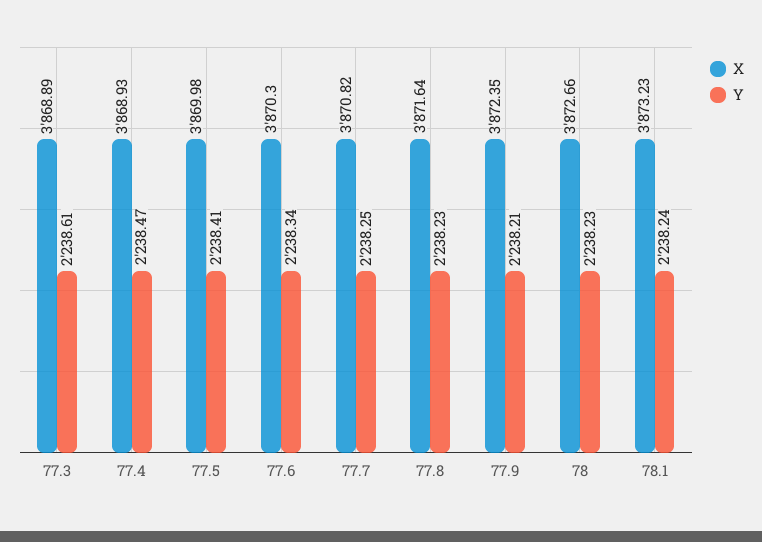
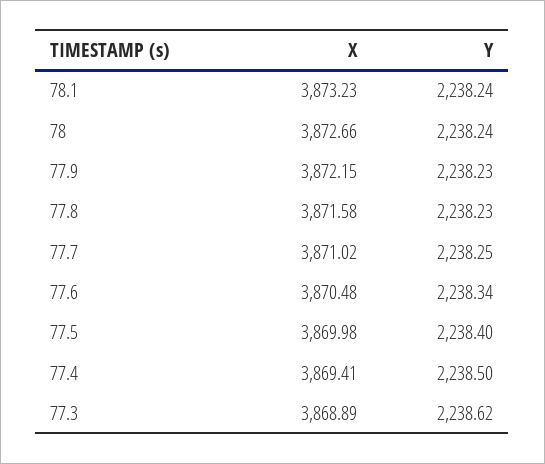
Y, 77.3: 2238.61 -> 2238.62
X, 77.4: 3868.93 -> 3869.41
Y, 77.4: 2238.47 -> 2238.5
Y, 77.5: 2238.41 -> 2238.4
X, 77.6: 3870.3 -> 3870.48
X, 77.7: 3870.82 -> 3871.02
X, 77.8: 3871.64 -> 3871.58
X, 77.9: 3872.35 -> 3872.15
Y, 77.9: 2238.21 -> 2238.23
Y, 78: 2238.23 -> 2238.24

